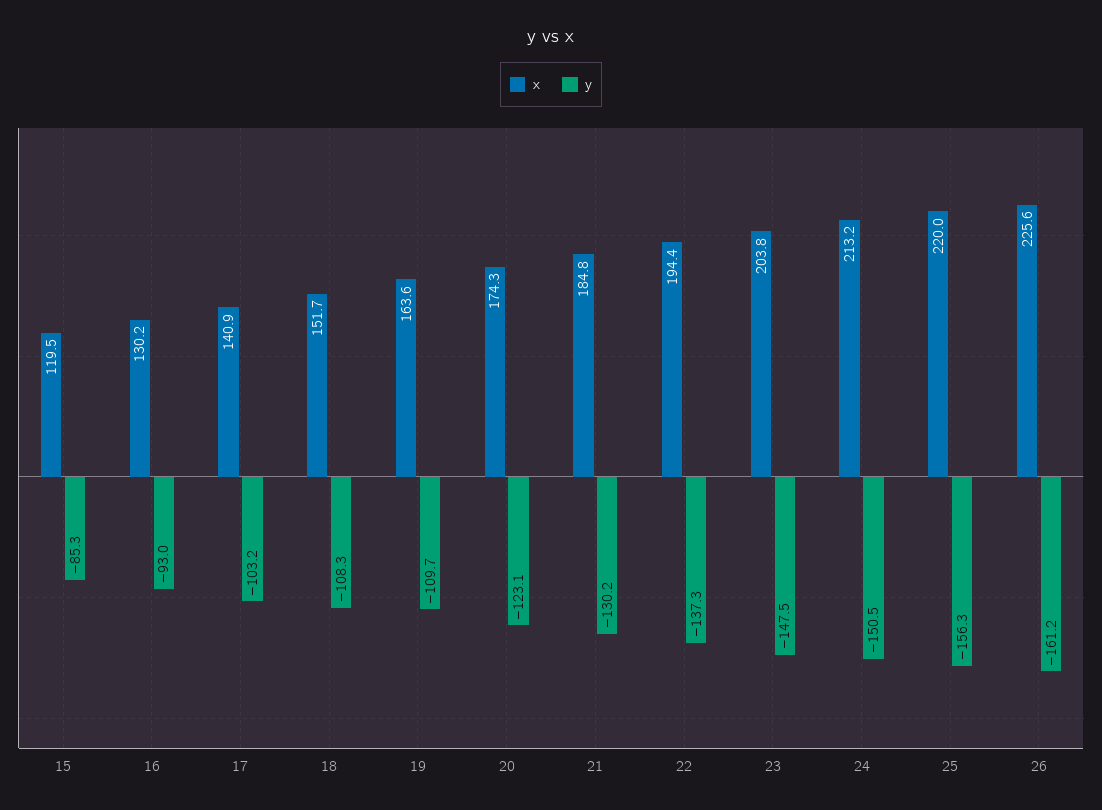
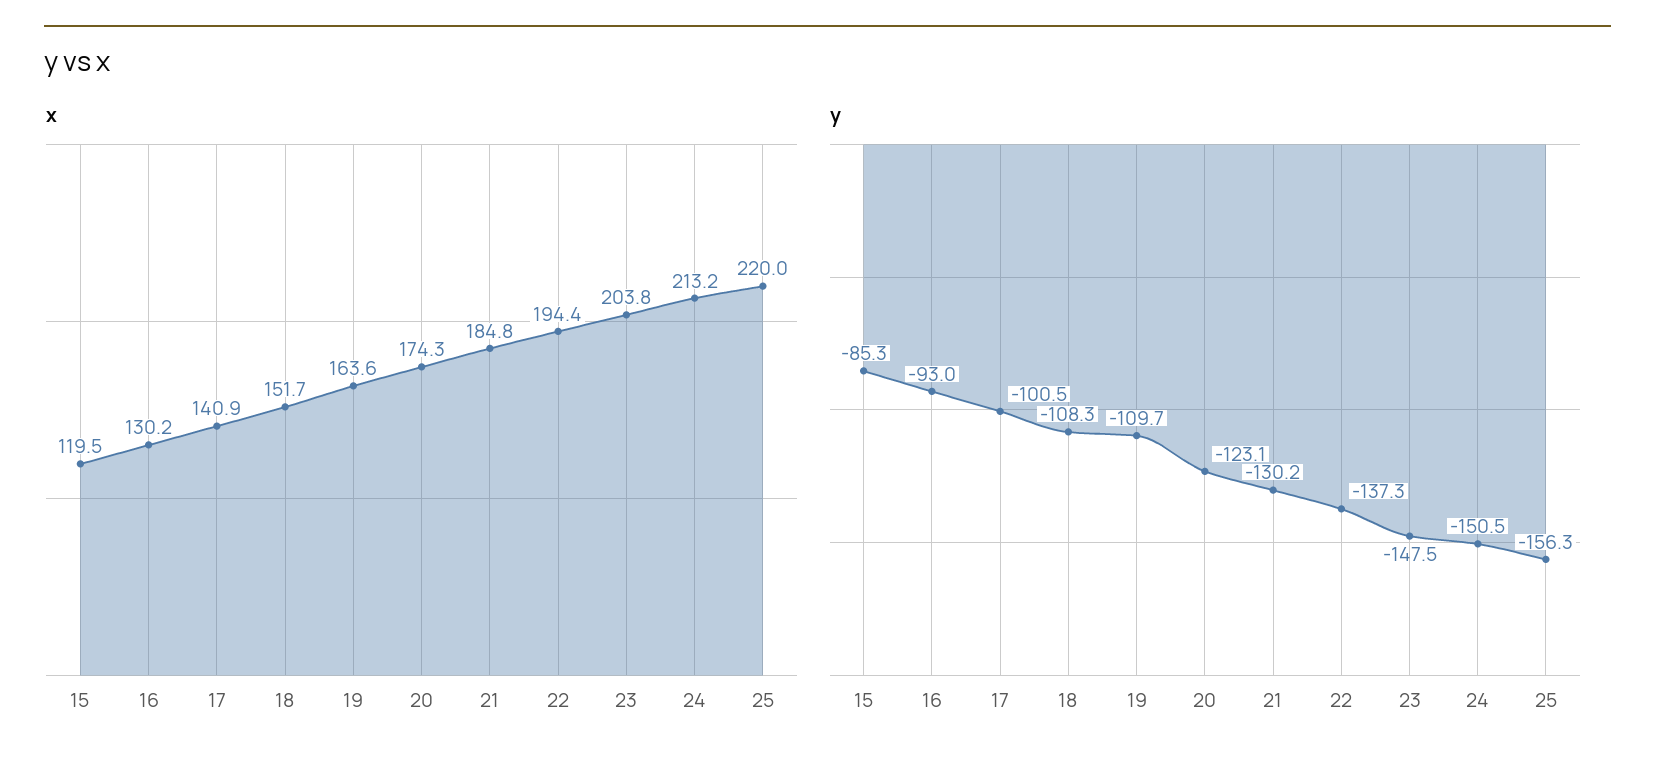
y, 17: -103.2 -> -100.5
x, 26: 225.6 -> none
y, 26: -161.2 -> none

